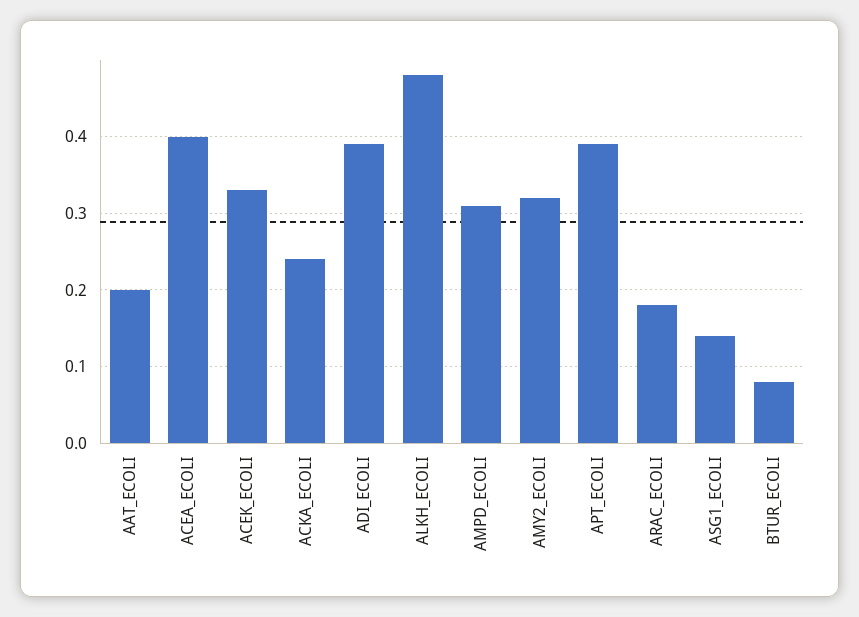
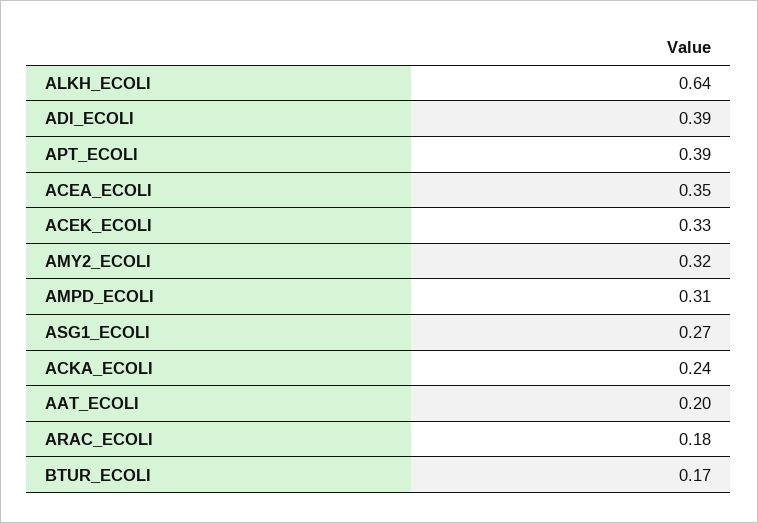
ACEA_ECOLI: 0.4 -> 0.35
ALKH_ECOLI: 0.48 -> 0.64
ASG1_ECOLI: 0.14 -> 0.27
BTUR_ECOLI: 0.08 -> 0.17

